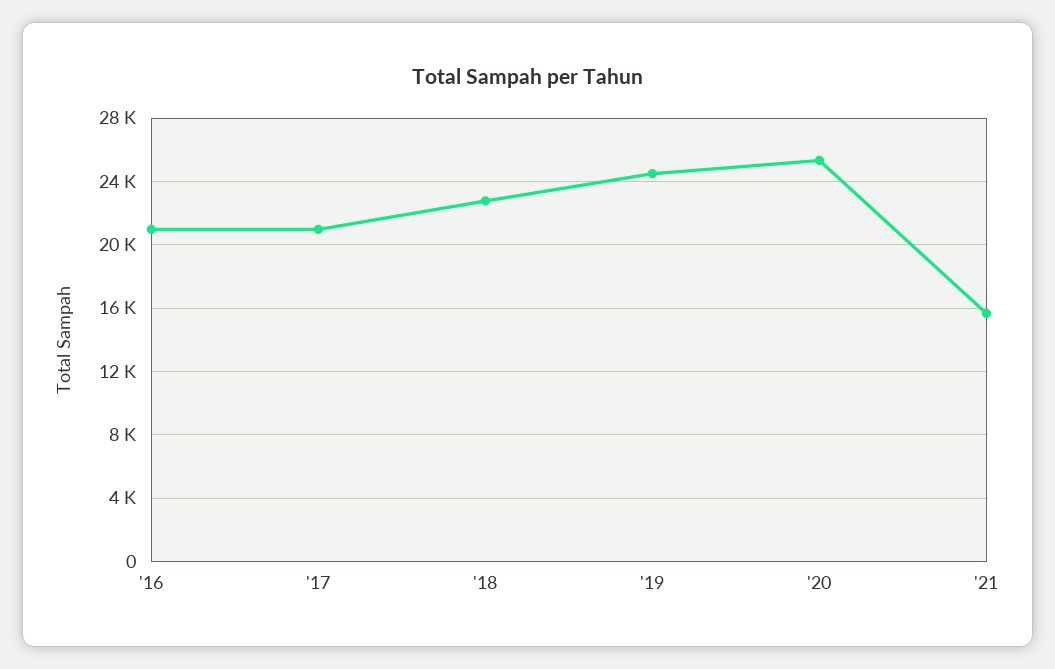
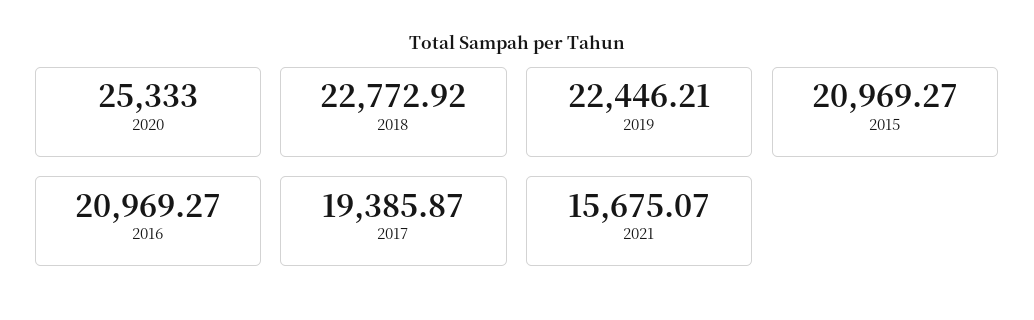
'17: 21000 -> 19385.87
'19: 24500 -> 22446.21
2015: none -> 20969.27

